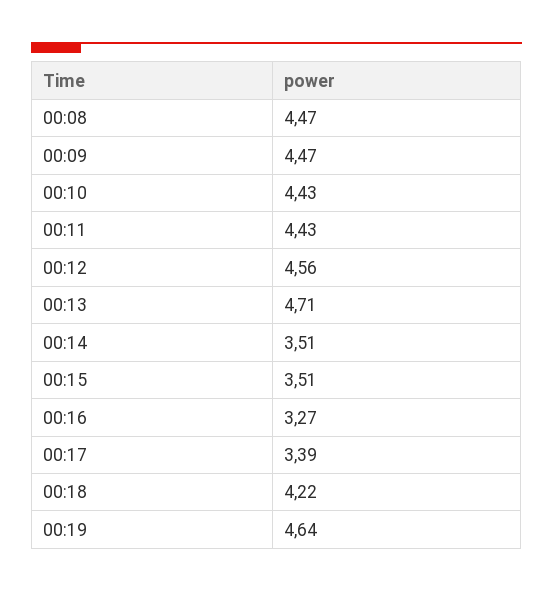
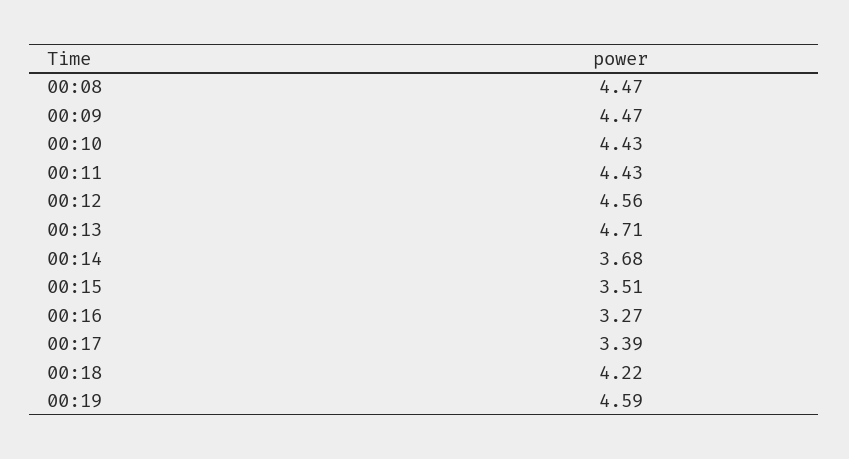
00:14: 3.51 -> 3.68
00:19: 4.64 -> 4.59

